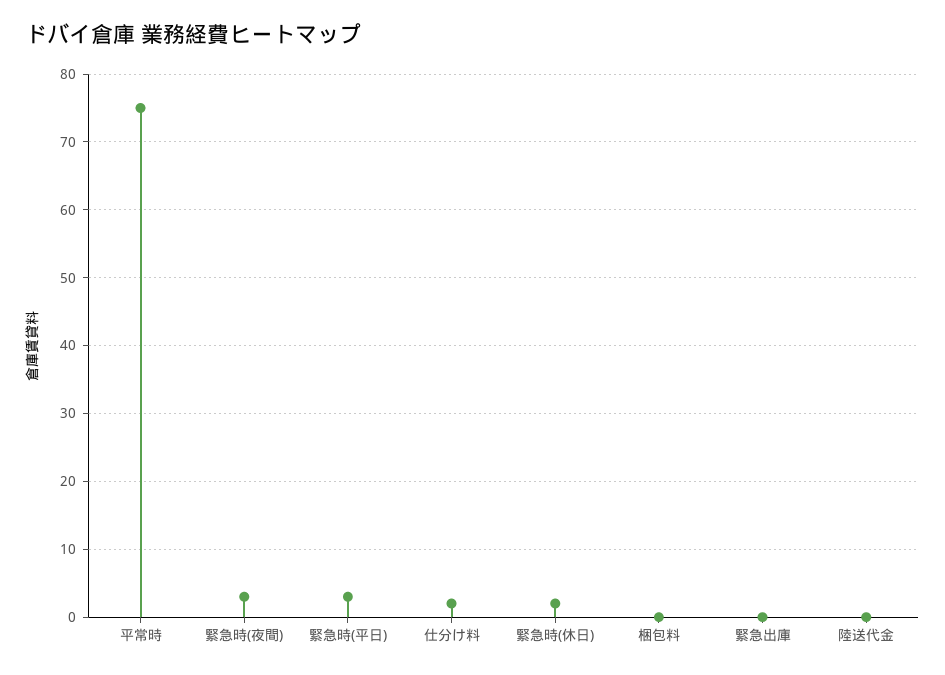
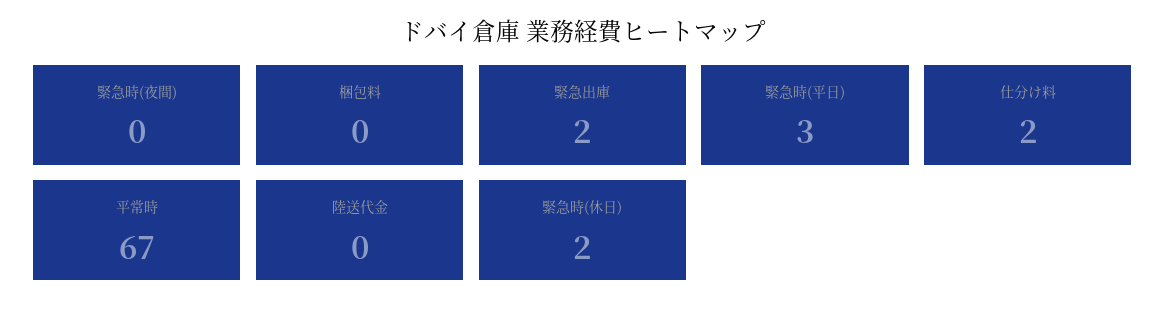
平常時: 75 -> 67
緊急時(夜間): 3 -> 0
緊急出庫: 0 -> 2

